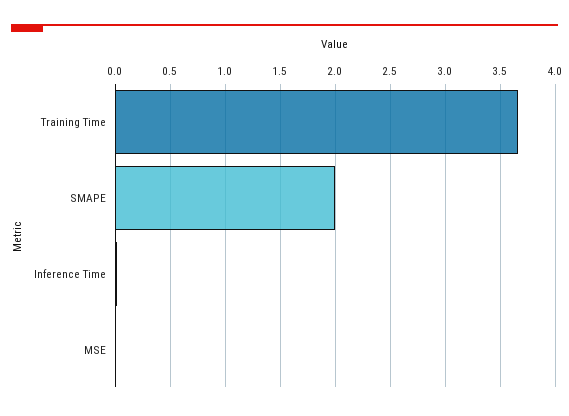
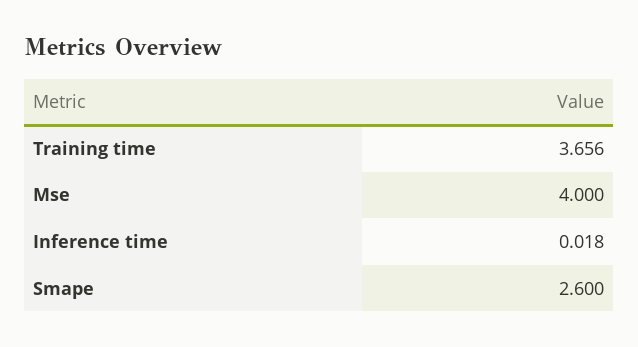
SMAPE: 2 -> 2.6
MSE: 0 -> 4

